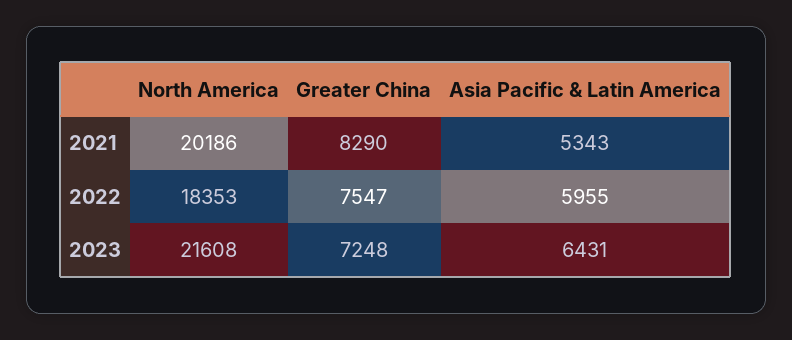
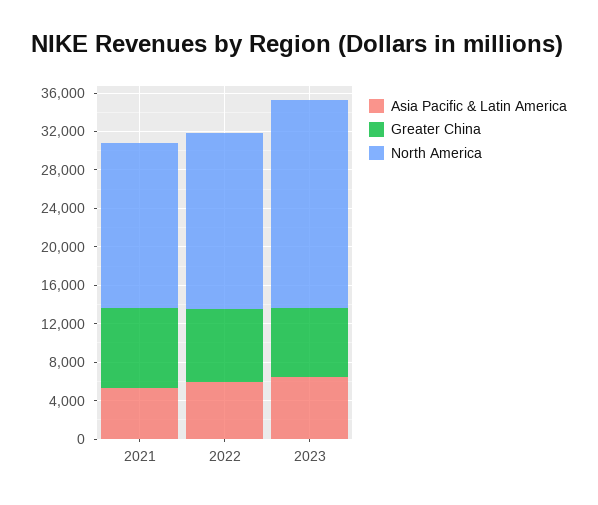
North America, 2021: 20186 -> 17000

